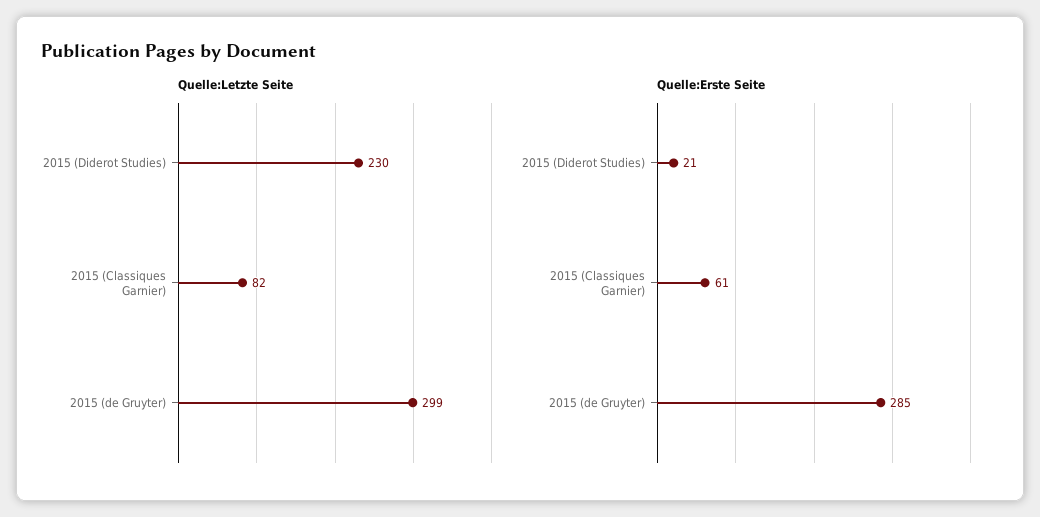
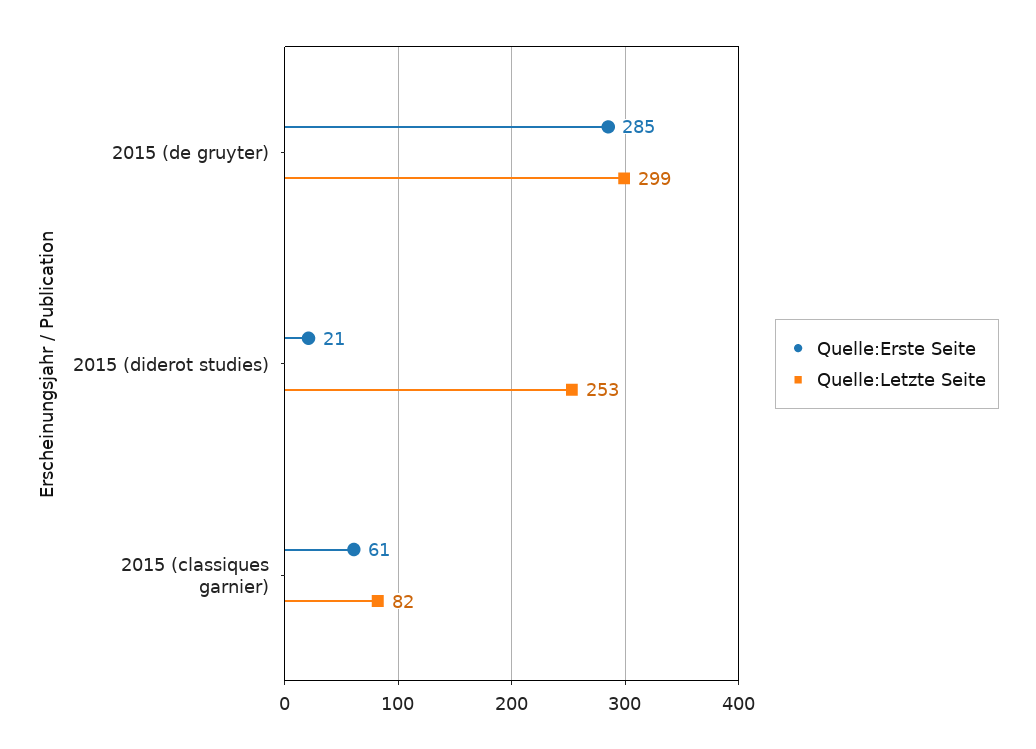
Quelle:Letzte Seite, 2015 (Diderot Studies): 230 -> 253

